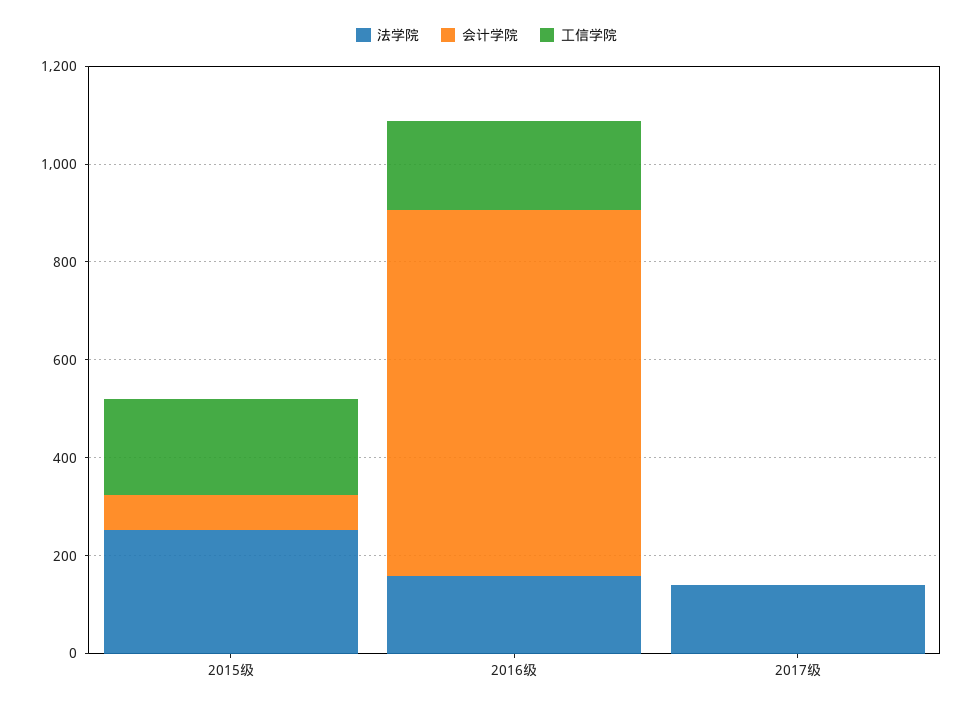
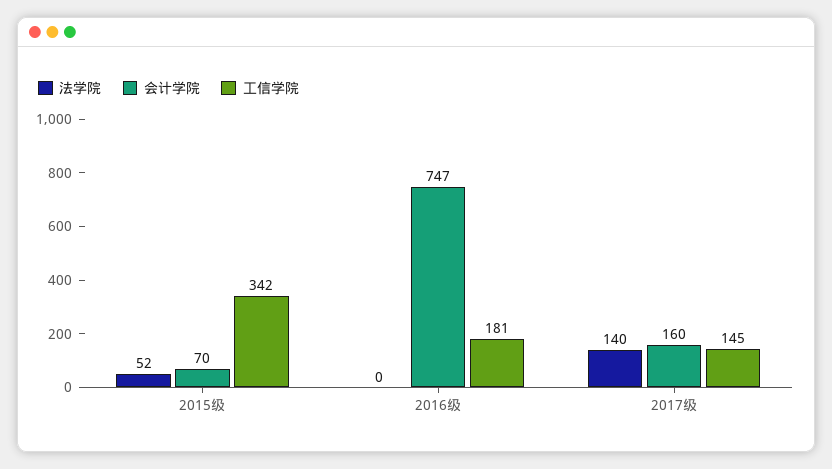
法学院, 2015级: 250 -> 52
工信学院, 2015级: 200 -> 342
法学院, 2016级: 150 -> 0
会计学院, 2017级: 0 -> 160
工信学院, 2017级: 0 -> 145

